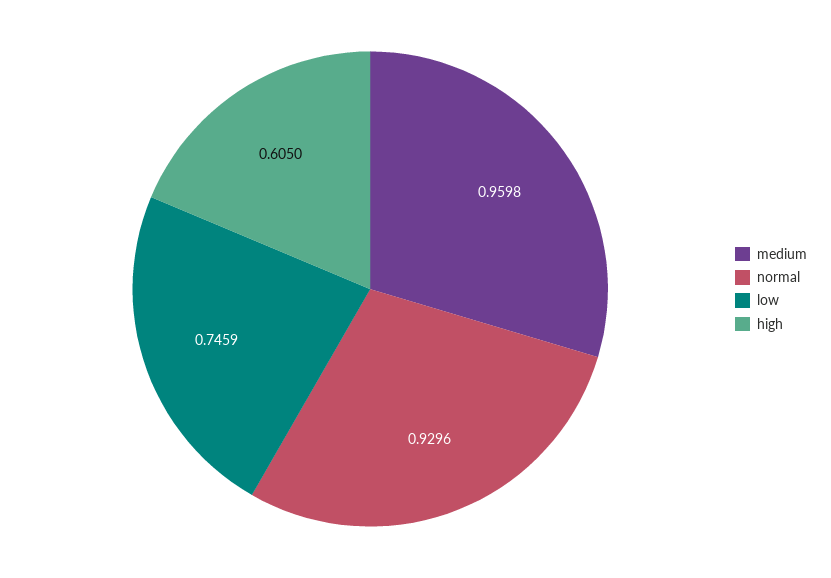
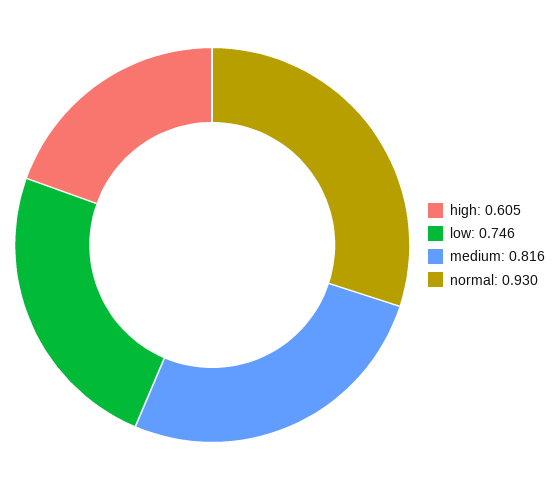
medium: 0.9598 -> 0.816

